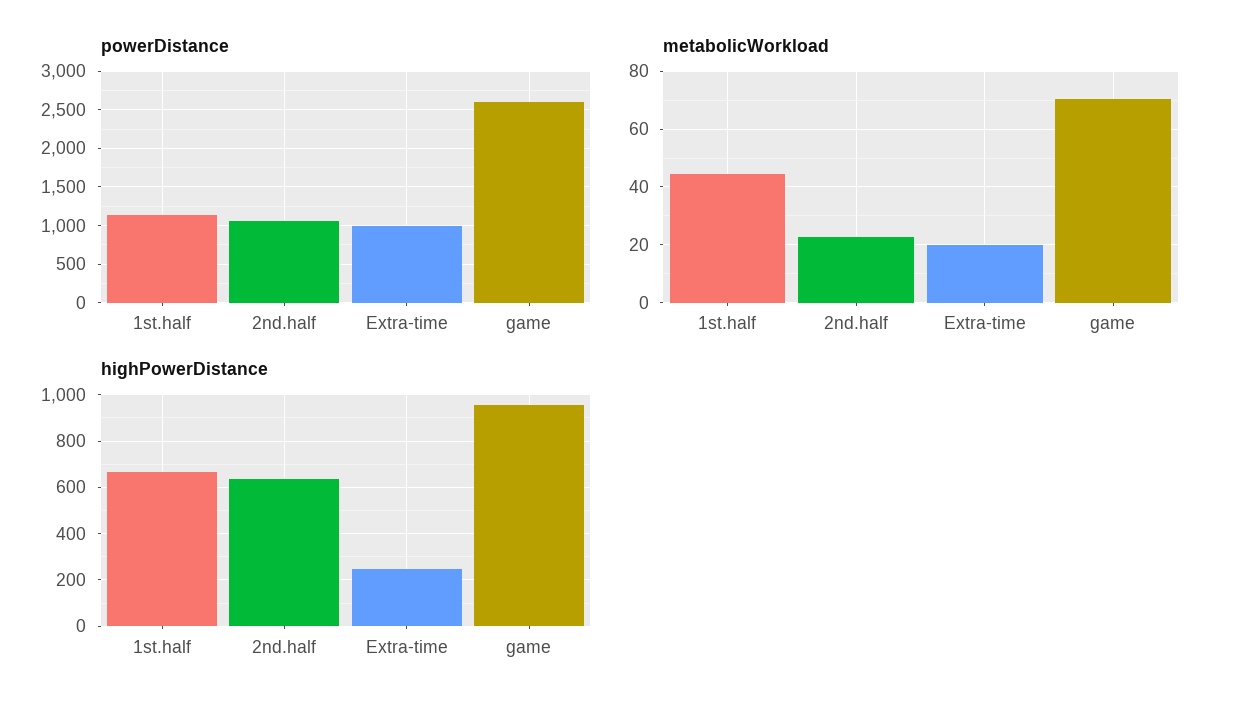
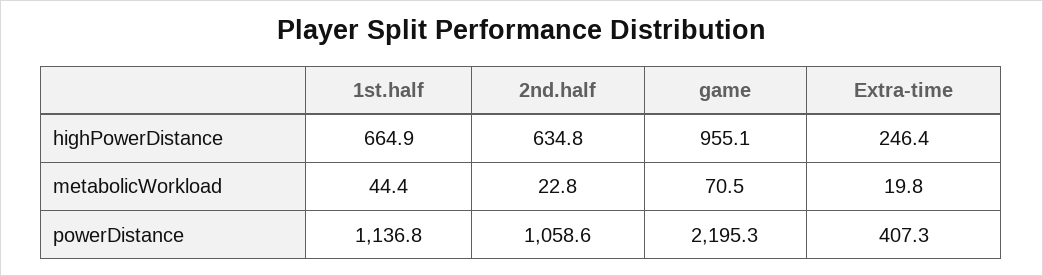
powerDistance, Extra-time: 1000 -> 407.3
powerDistance, game: 2600 -> 2195.3

